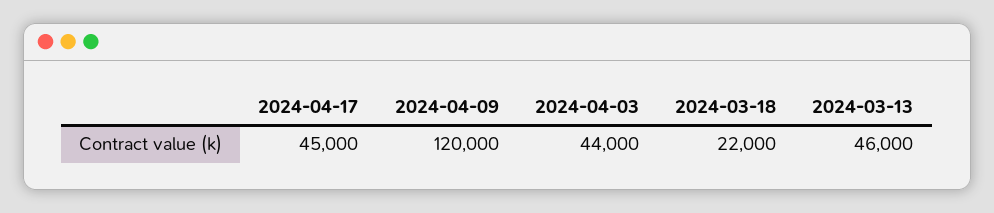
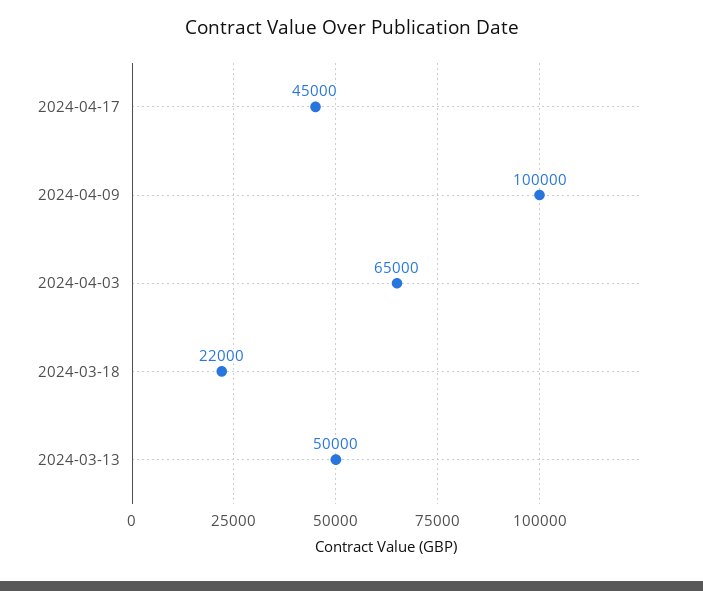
2024-04-09: 120000 -> 100000
2024-04-03: 44000 -> 65000
2024-03-13: 46000 -> 50000

